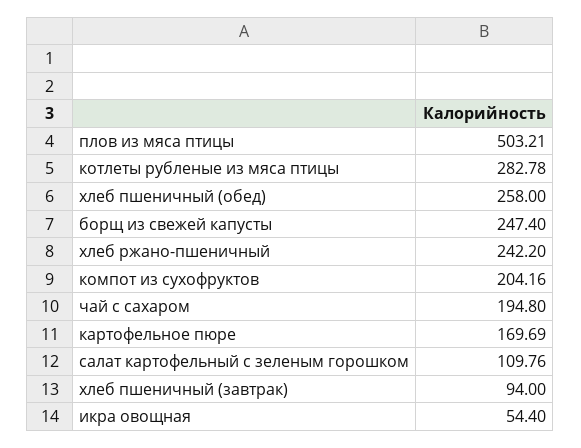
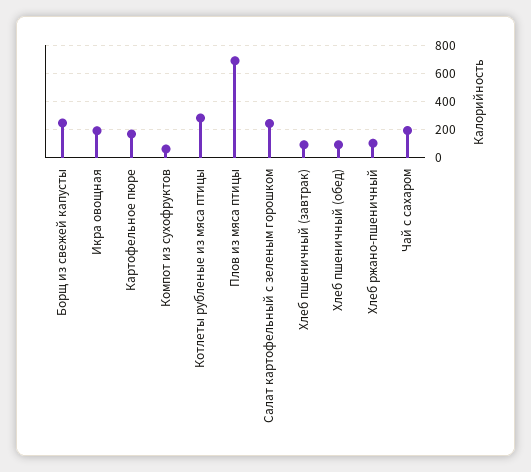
плов из мяса птицы: 503.21 -> 700
хлеб пшеничный (обед): 258 -> 100
хлеб ржано-пшеничный: 242.2 -> 100
компот из сухофруктов: 204.16 -> 50
салат картофельный с зеленым горошком: 109.76 -> 250
икра овощная: 54.4 -> 200

